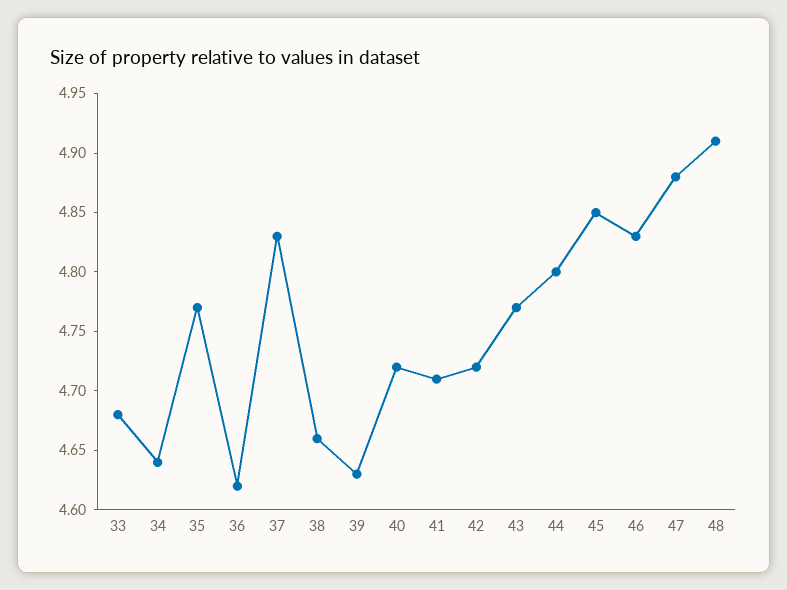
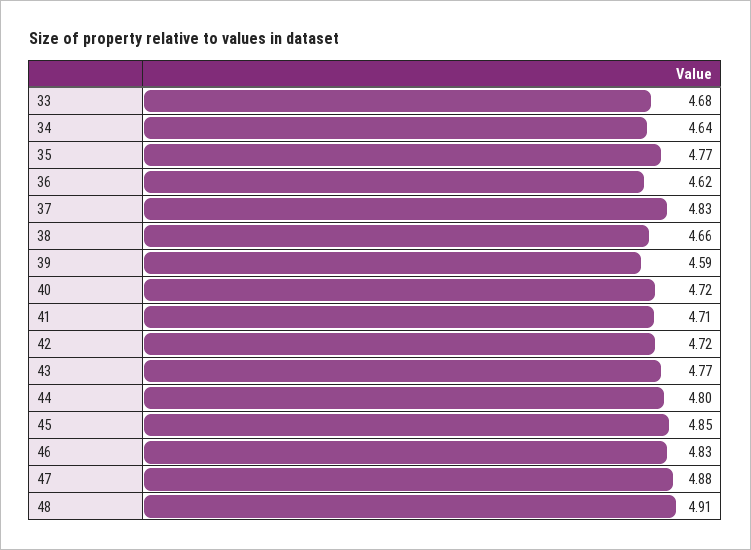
39: 4.63 -> 4.59

